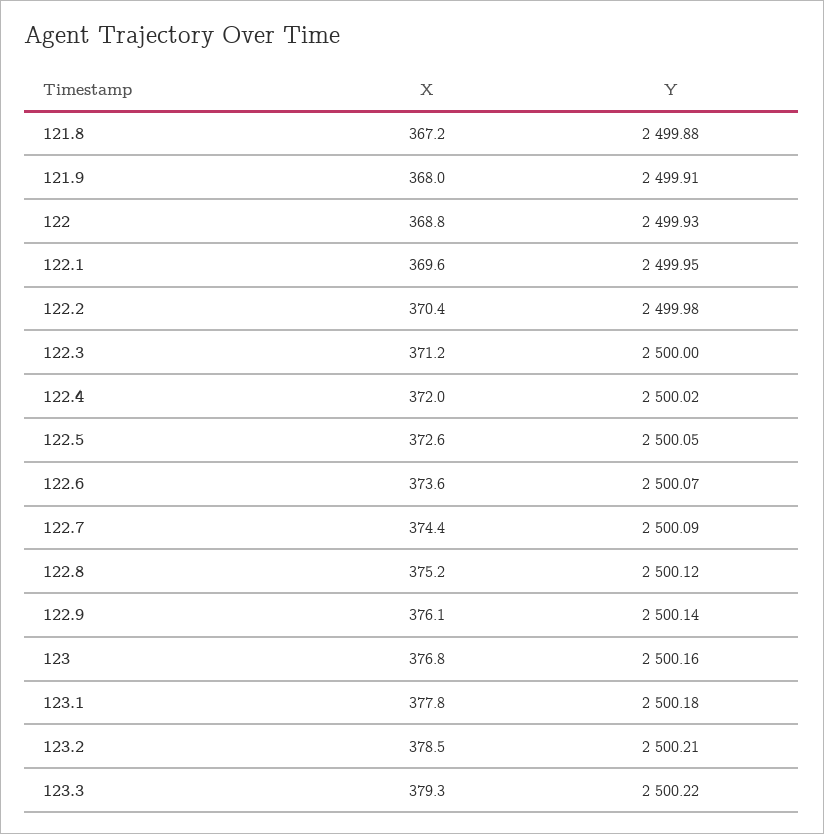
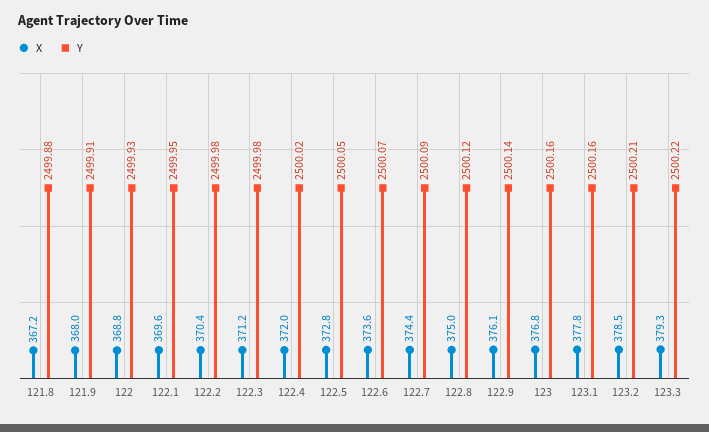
Y, 122.3: 2500 -> 2499.98
X, 122.5: 372.6 -> 372.8
X, 122.8: 375.2 -> 375
Y, 123.1: 2500.18 -> 2500.16

